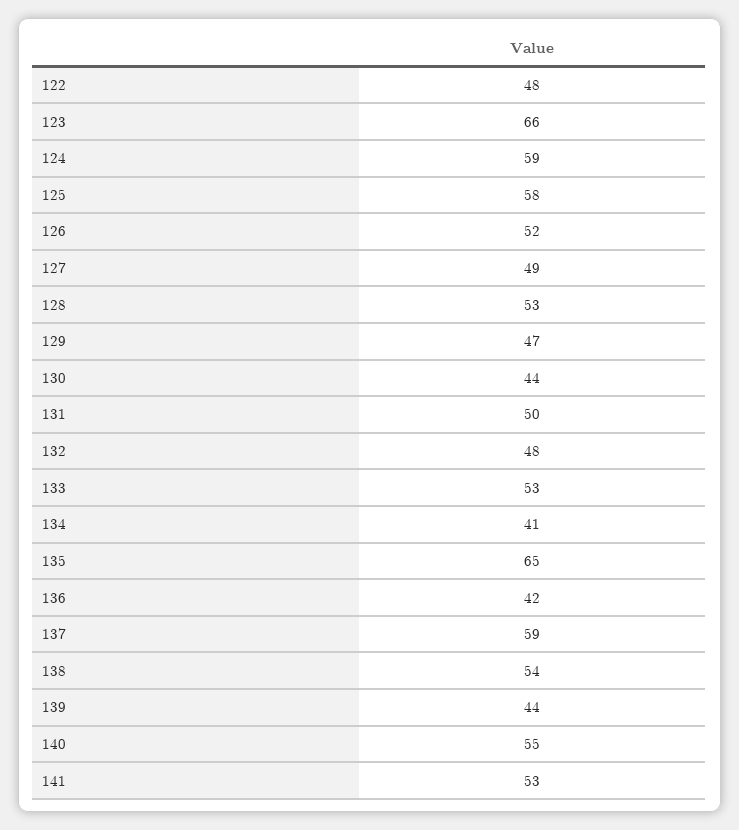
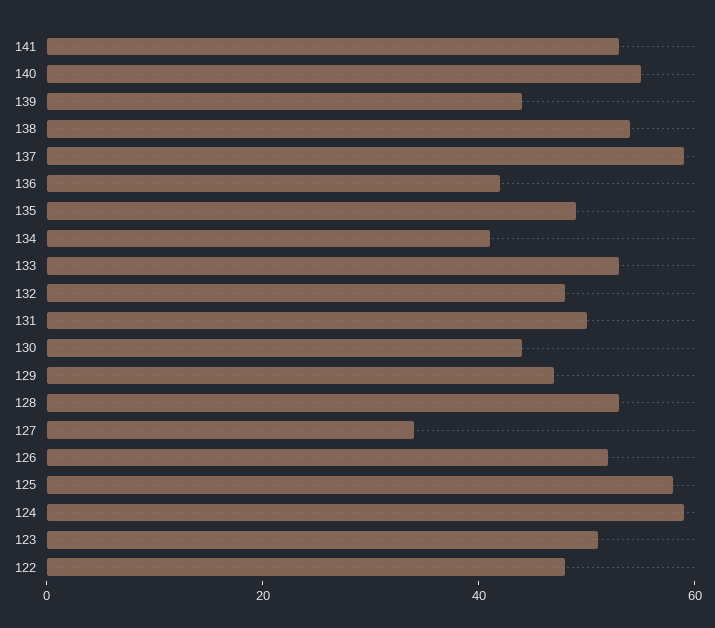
123: 66 -> 50
127: 49 -> 35
135: 65 -> 50

